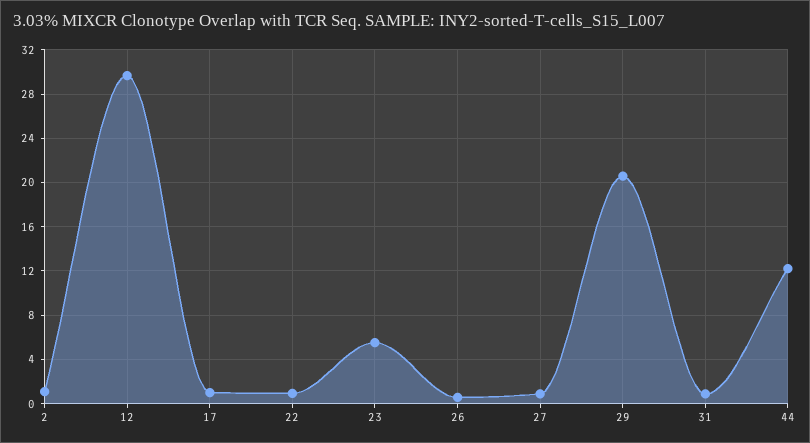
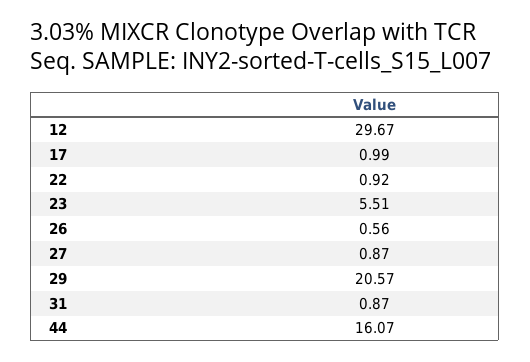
2: 1 -> none
44: 12 -> 16.07

